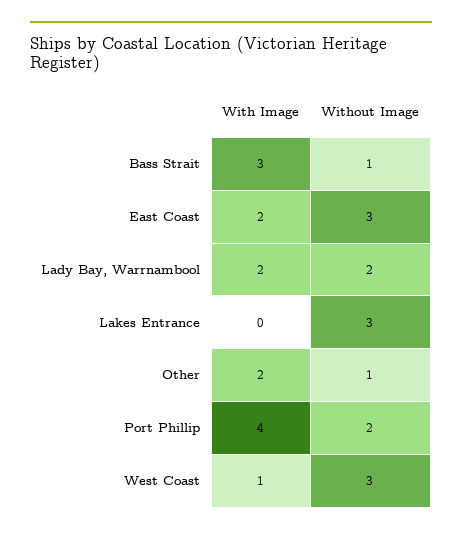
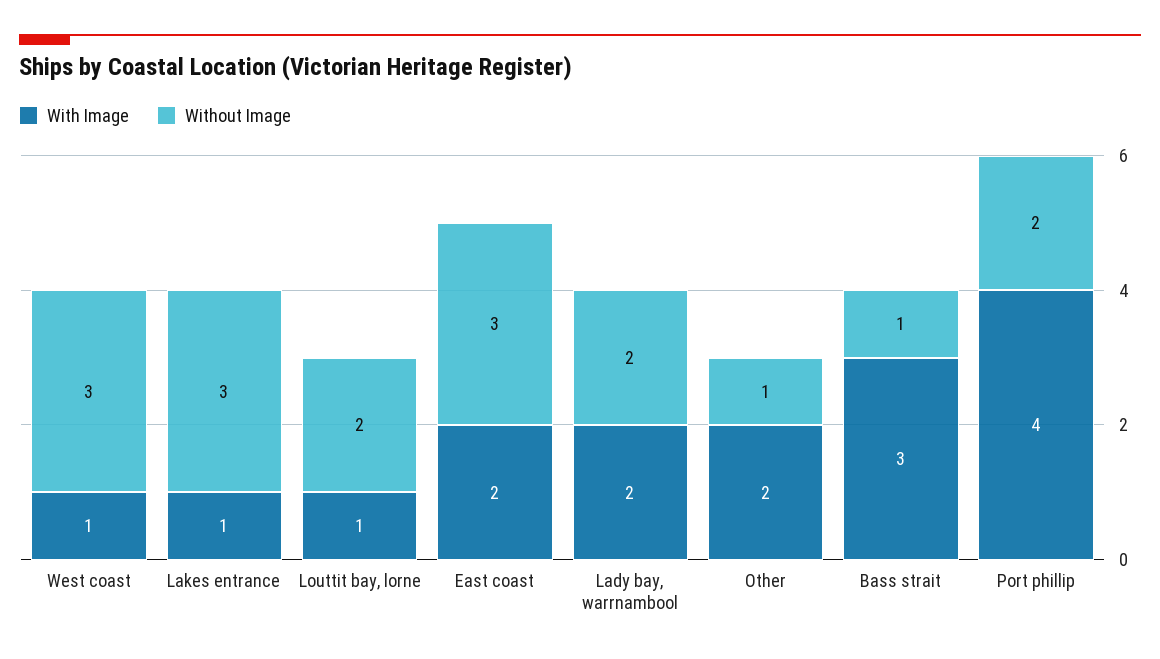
With Image, Lakes Entrance: 0 -> 1
With Image, Louttit bay, lorne: none -> 1
Without Image, Louttit bay, lorne: none -> 2

